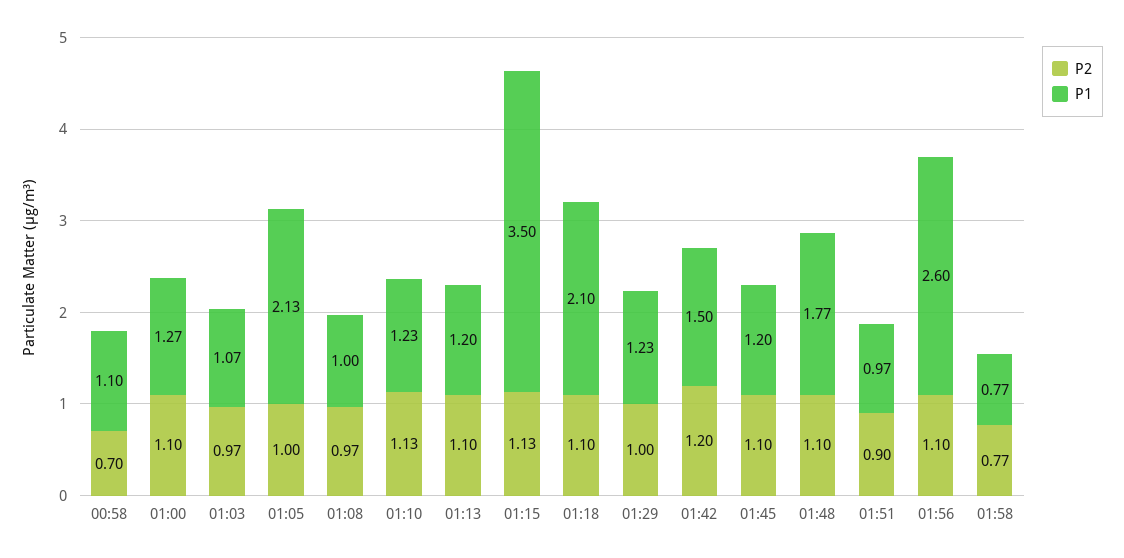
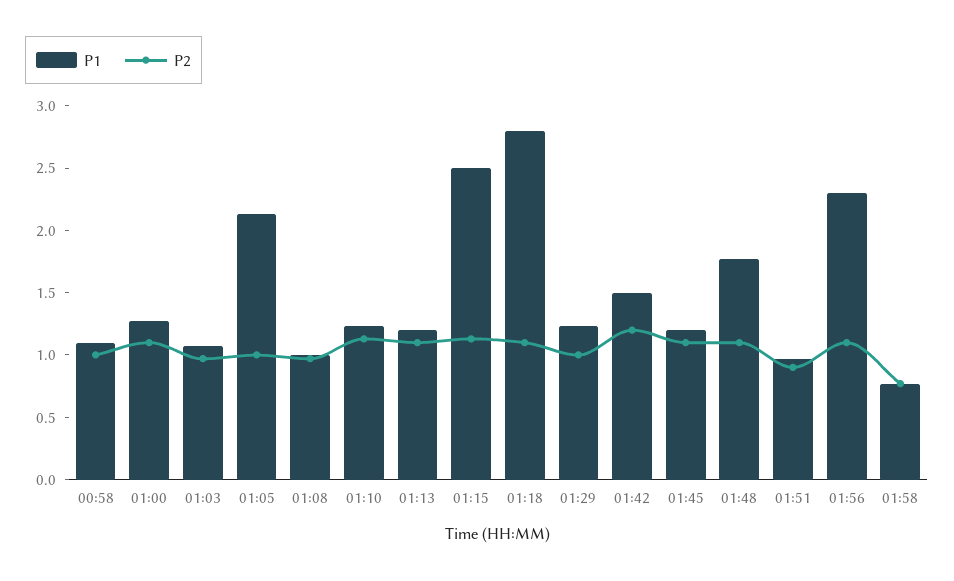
P2, 00:58: 0.7 -> 1
P1, 01:15: 3.5 -> 2.5
P1, 01:18: 2.1 -> 2.8
P1, 01:56: 2.6 -> 2.3

